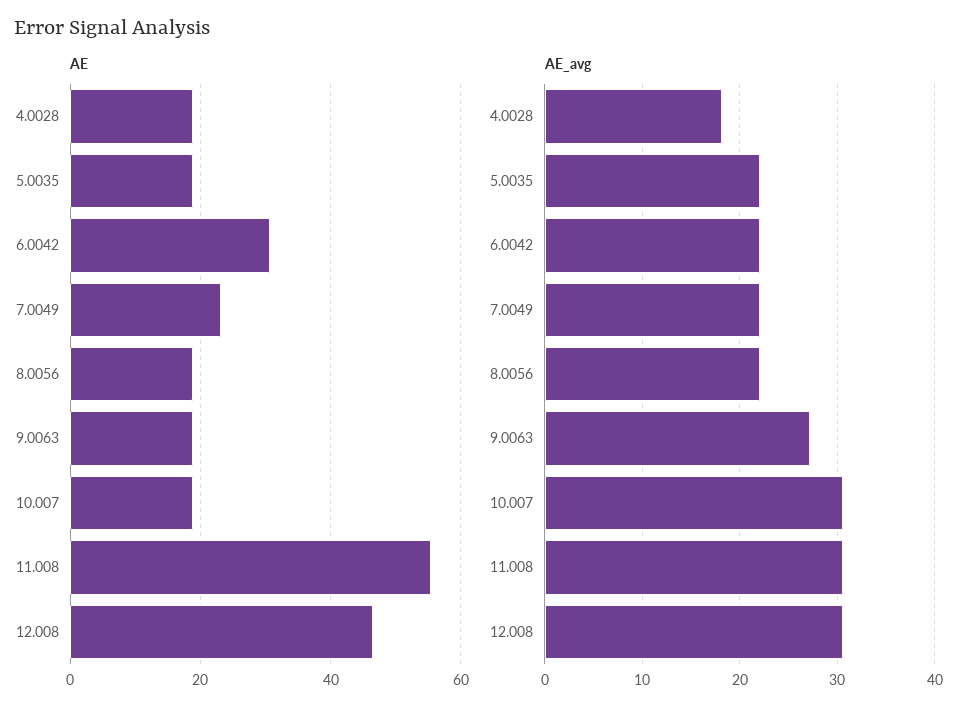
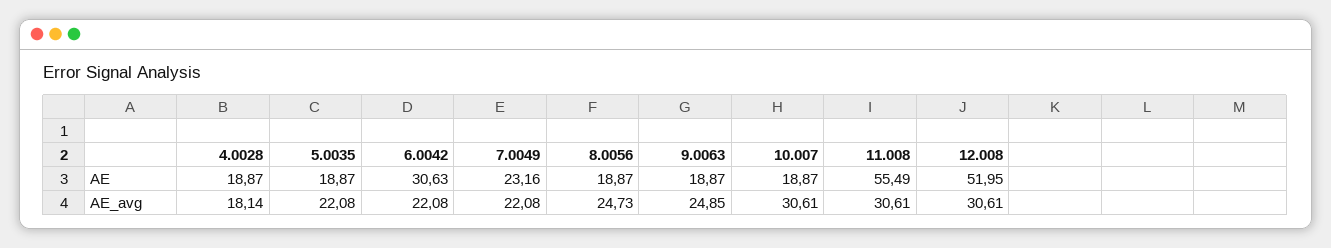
AE, 12.008: 46 -> 51.95
AE_avg, 8.0056: 22 -> 24.73
AE_avg, 9.0063: 27 -> 24.85

